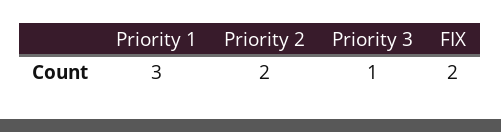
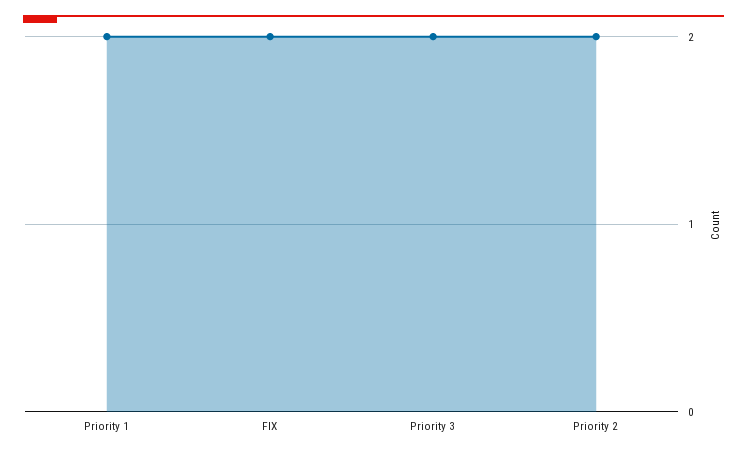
Priority 1: 3 -> 2
Priority 3: 1 -> 2

